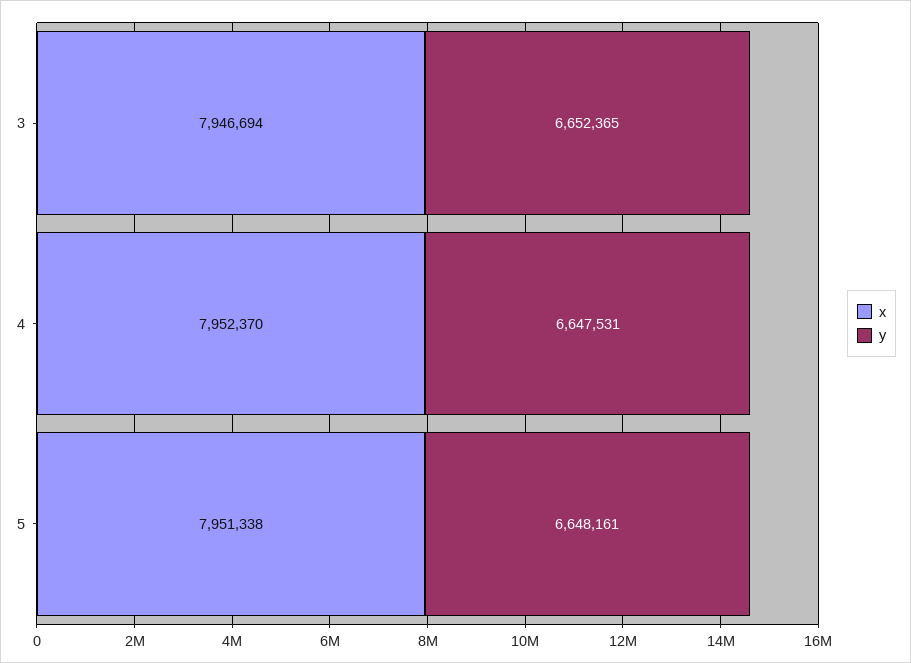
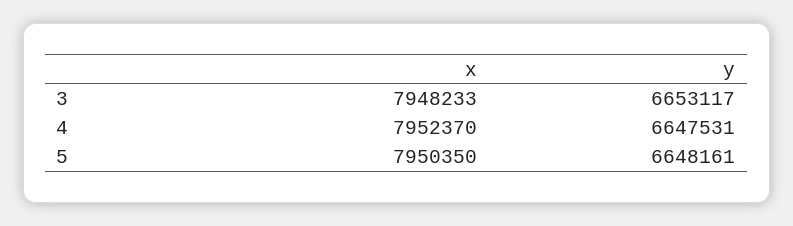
x, 3: 7946694 -> 7948233
y, 3: 6652365 -> 6653117
x, 5: 7951338 -> 7950350

